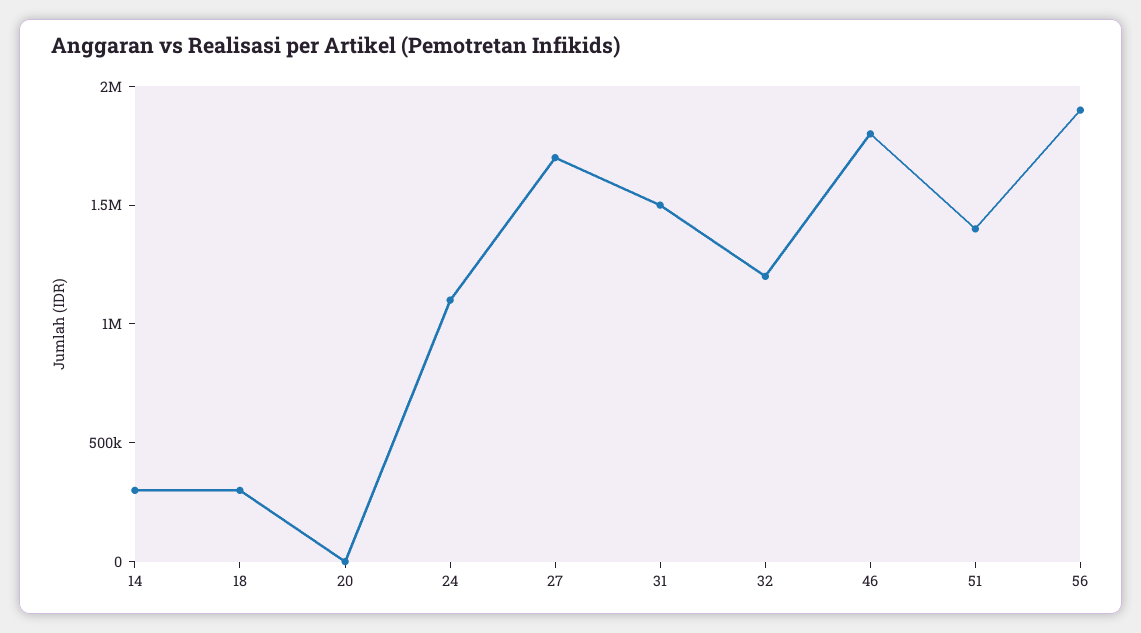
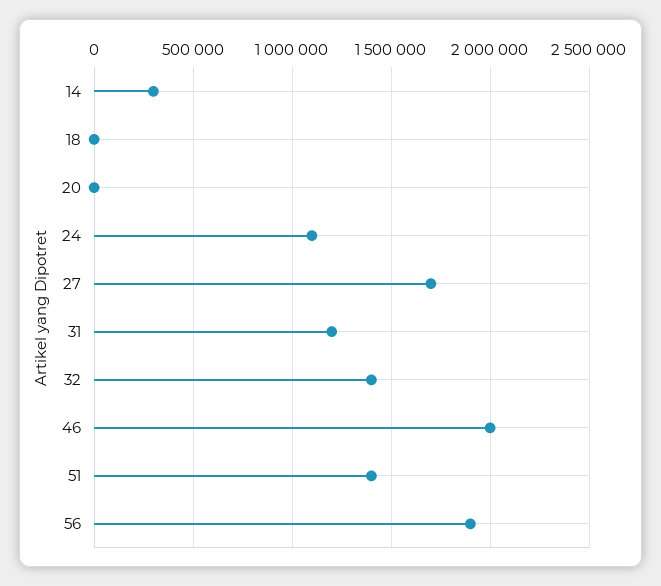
18: 300000 -> 0
31: 1500000 -> 1200000
32: 1200000 -> 1400000
46: 1800000 -> 2000000

